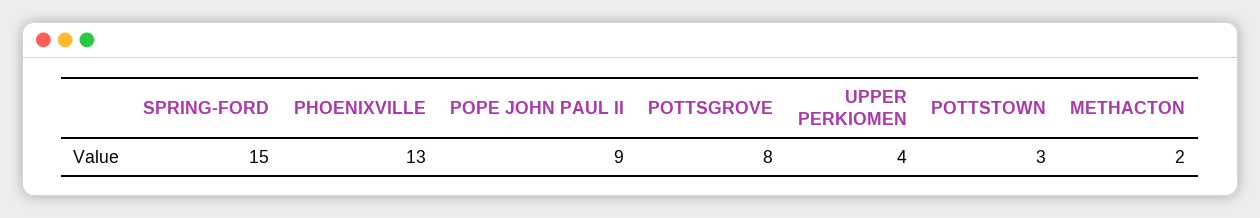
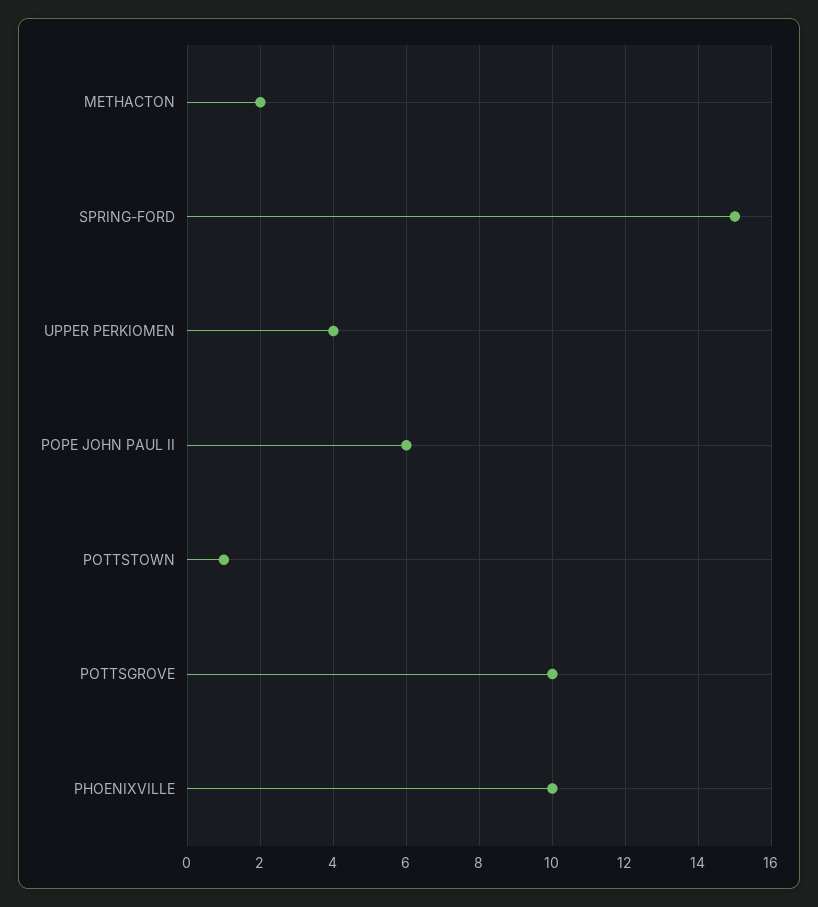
PHOENIXVILLE: 13 -> 10
POPE JOHN PAUL II: 9 -> 6
POTTSGROVE: 8 -> 10
POTTSTOWN: 3 -> 1

